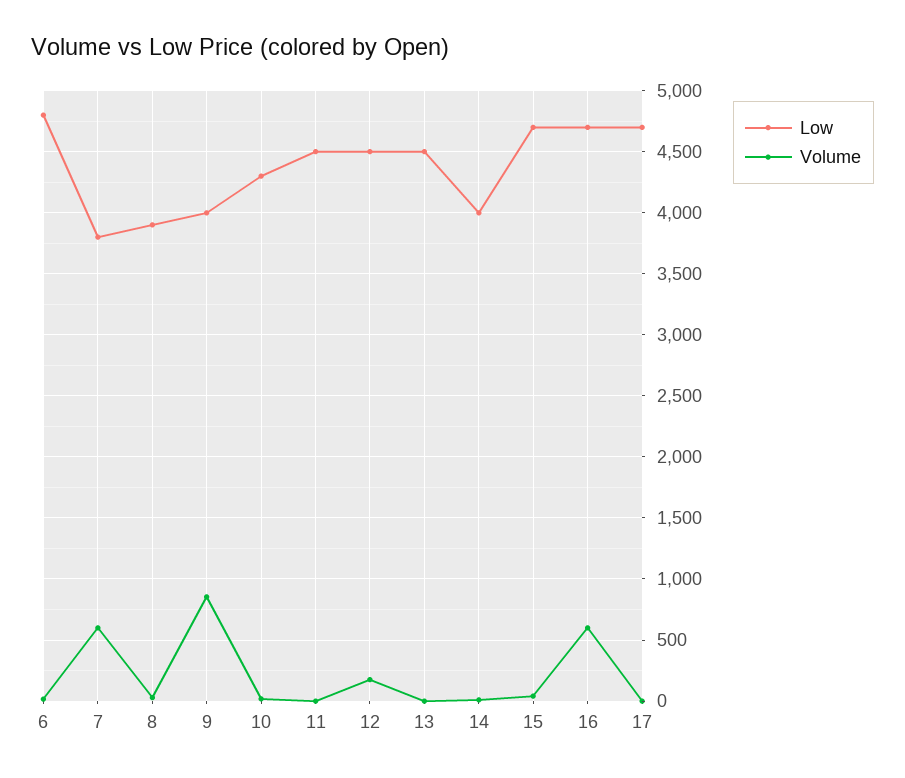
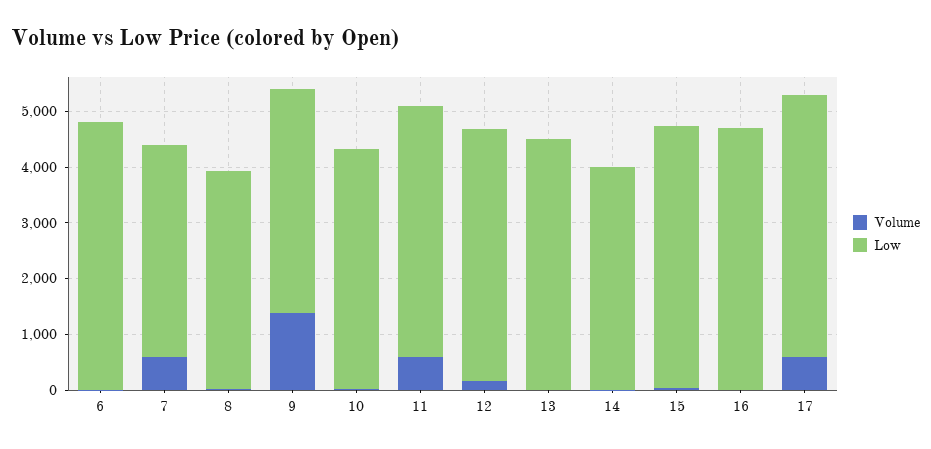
Volume, 9: 850 -> 1400
Volume, 11: 0 -> 600
Volume, 16: 600 -> 0
Volume, 17: 0 -> 600

